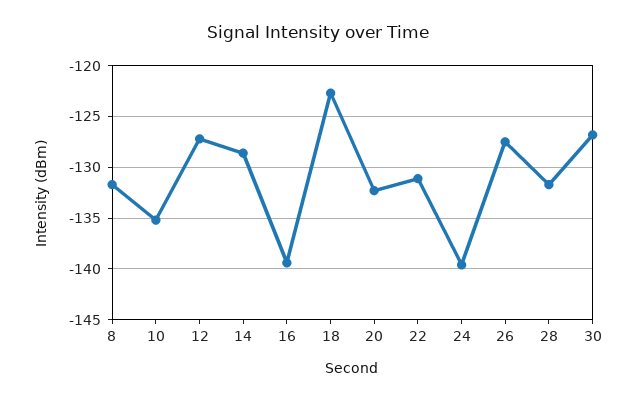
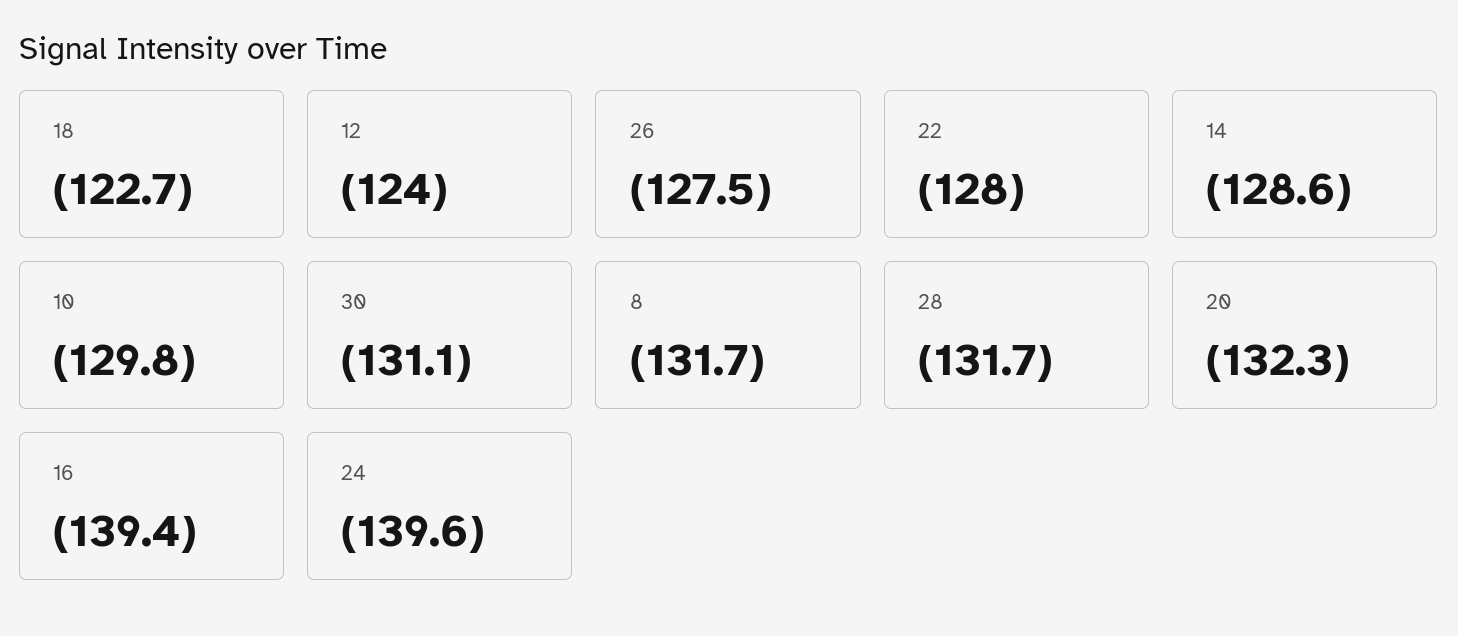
10: -135 -> -129.8
12: -127 -> -124
22: -131 -> -128
30: -127 -> -131.1

